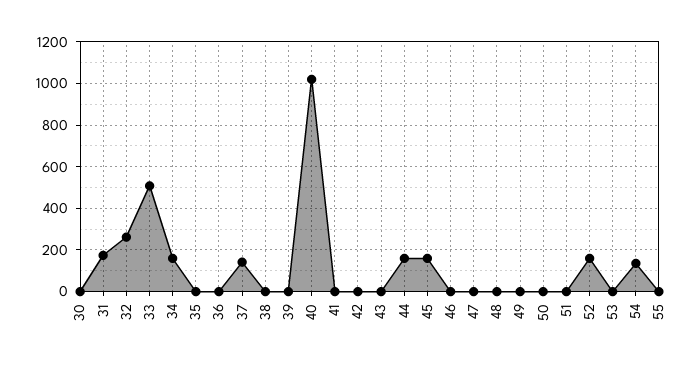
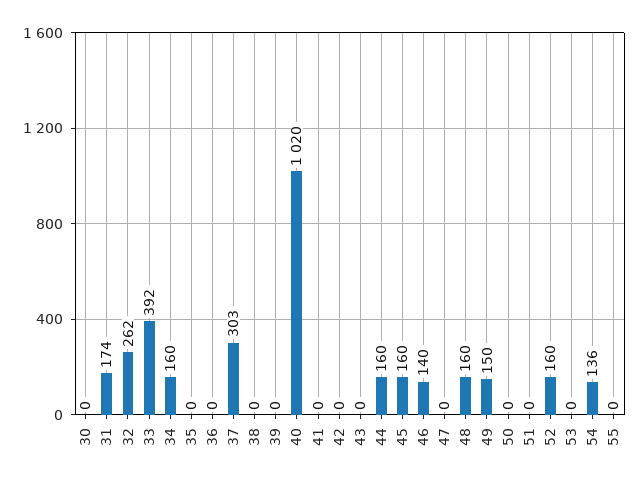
33: 500 -> 392
37: 150 -> 303
46: 0 -> 140
48: 0 -> 160
49: 0 -> 150

